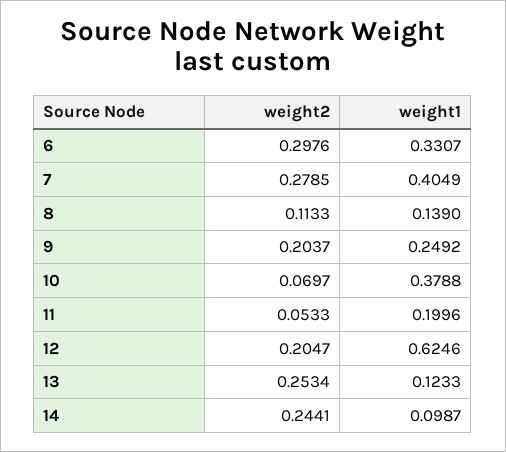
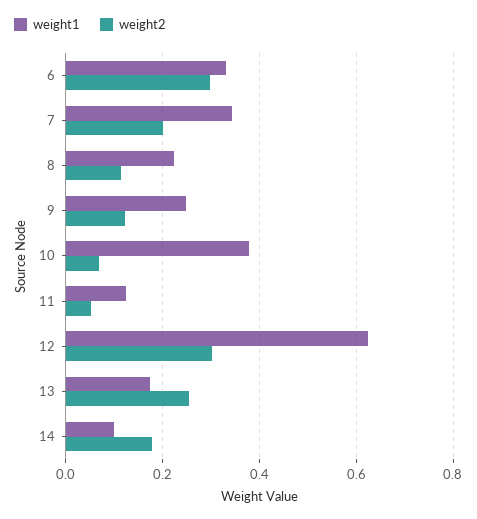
weight2, 7: 0.2785 -> 0.2
weight1, 7: 0.4049 -> 0.34
weight1, 8: 0.139 -> 0.22
weight2, 9: 0.2037 -> 0.12
weight1, 11: 0.1996 -> 0.12
weight2, 12: 0.2047 -> 0.3
weight1, 13: 0.1233 -> 0.18
weight2, 14: 0.2441 -> 0.18

